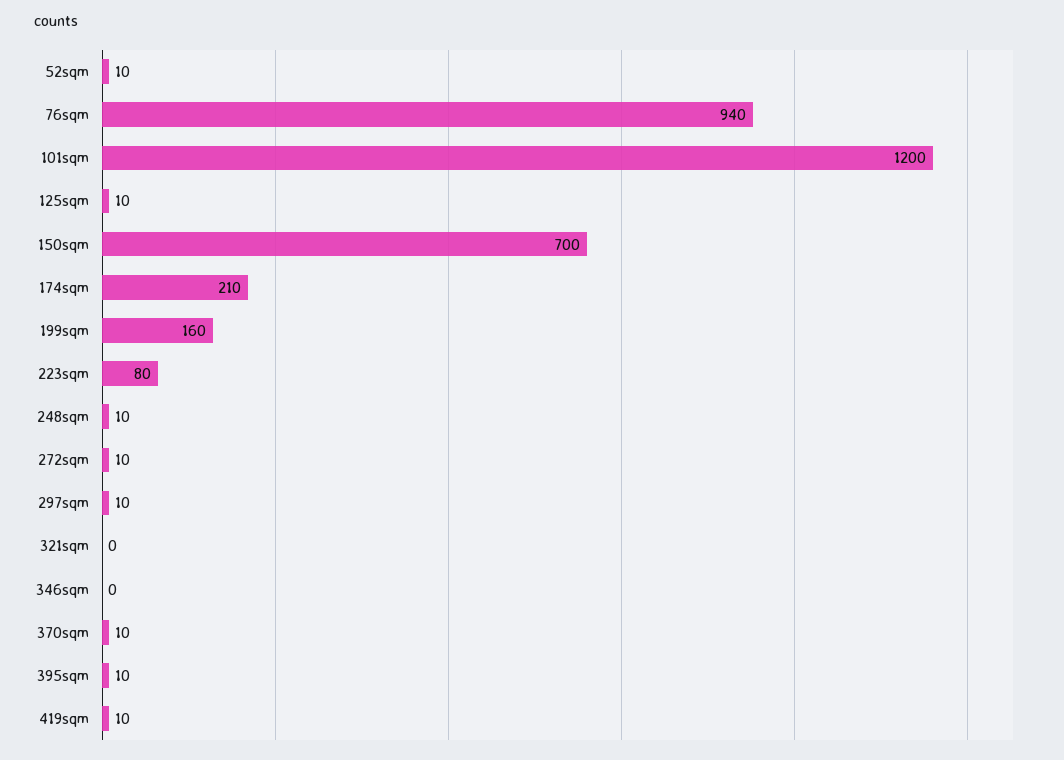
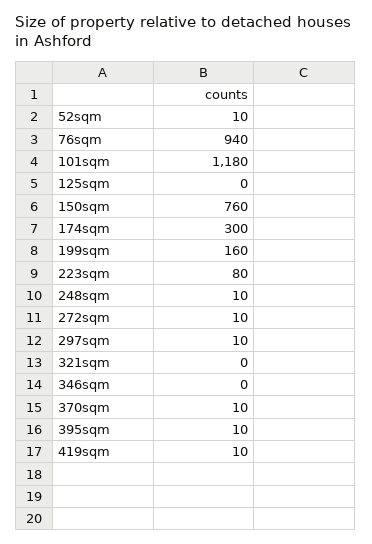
101sqm: 1200 -> 1180
125sqm: 10 -> 0
150sqm: 700 -> 760
174sqm: 210 -> 300

